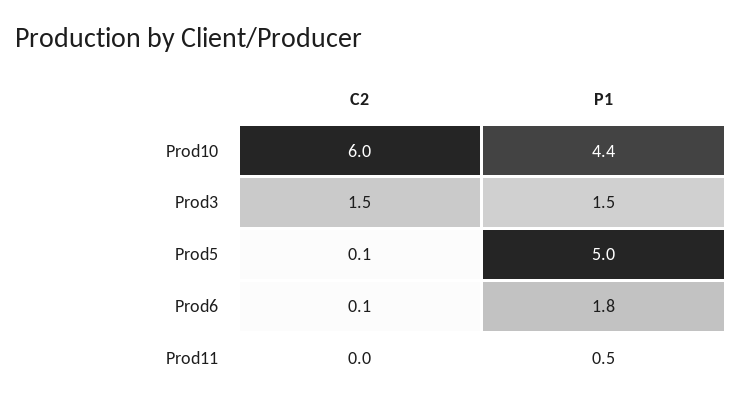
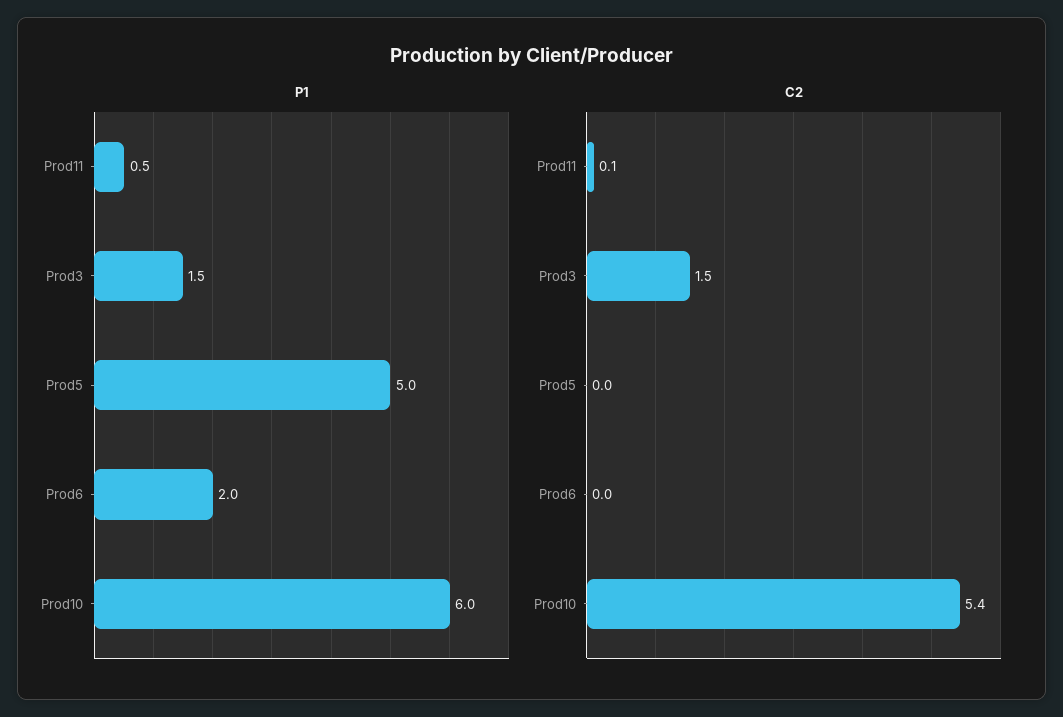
C2, Prod10: 6 -> 5.4
P1, Prod10: 4.4 -> 6
C2, Prod5: 0.1 -> 0
C2, Prod6: 0.1 -> 0
P1, Prod6: 1.8 -> 2
C2, Prod11: 0 -> 0.1

